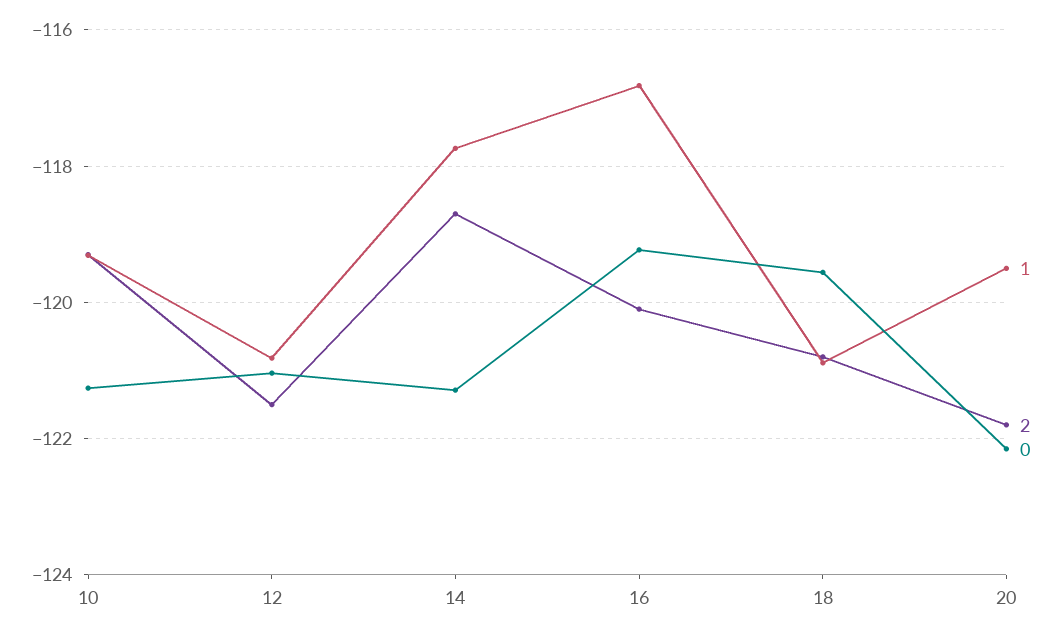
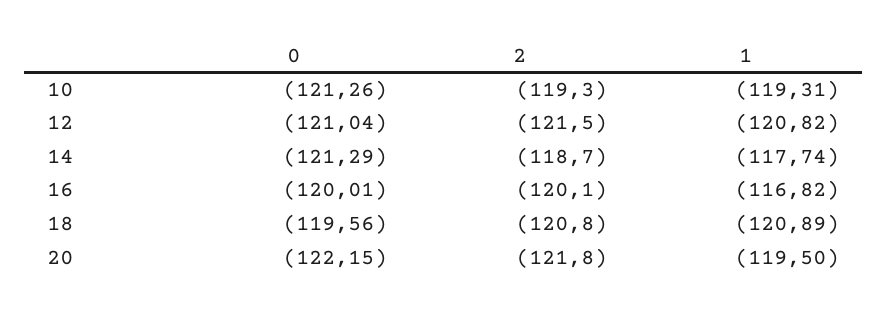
0, 16: -119.2 -> -120.01

